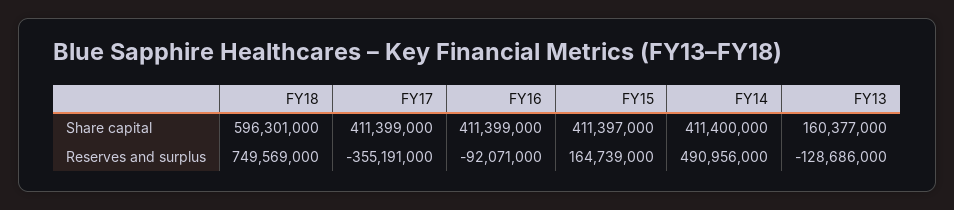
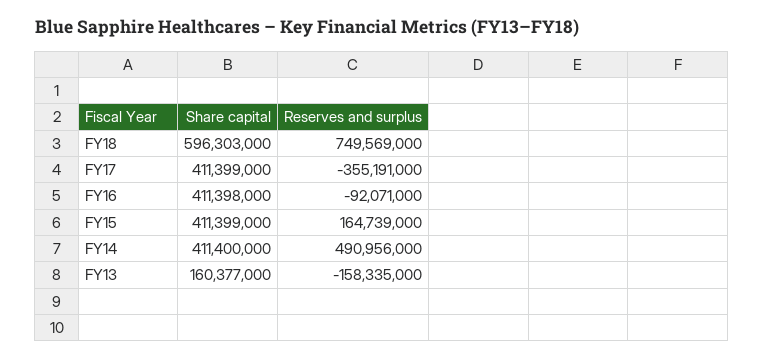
FY18, Share capital: 596301000 -> 596303000
FY16, Share capital: 411399000 -> 411398000
FY15, Share capital: 411397000 -> 411399000
FY13, Reserves and surplus: -128686000 -> -158335000

